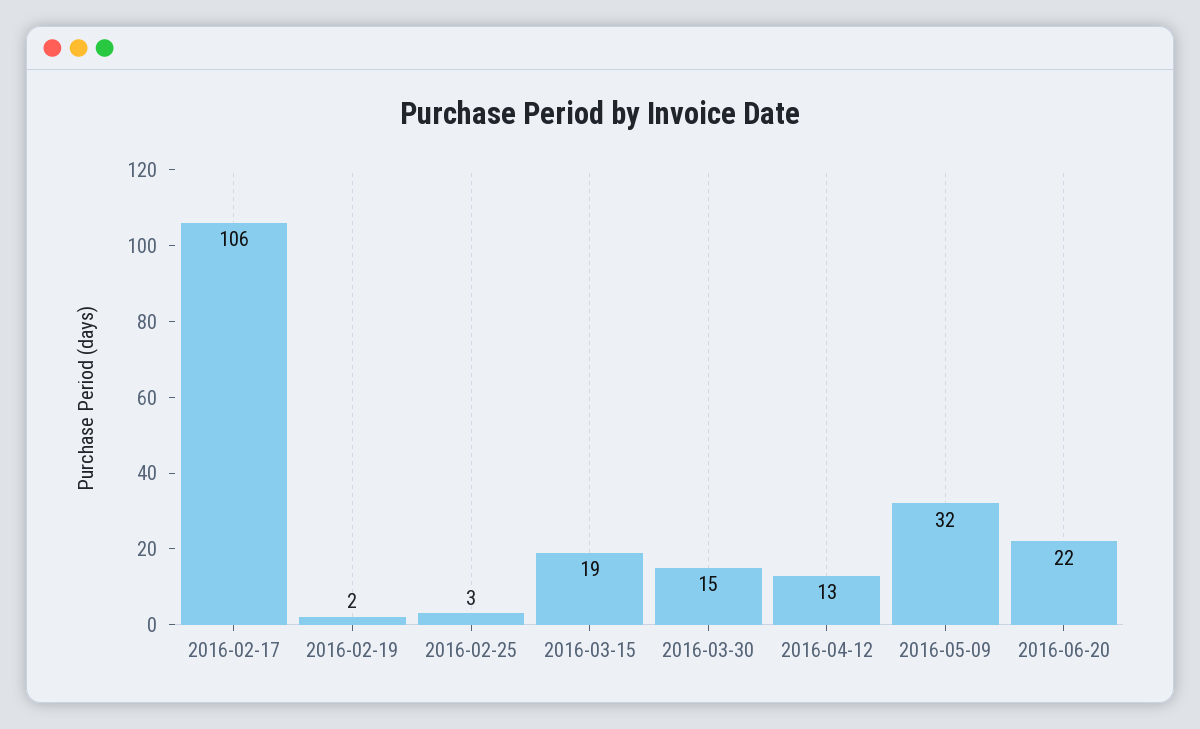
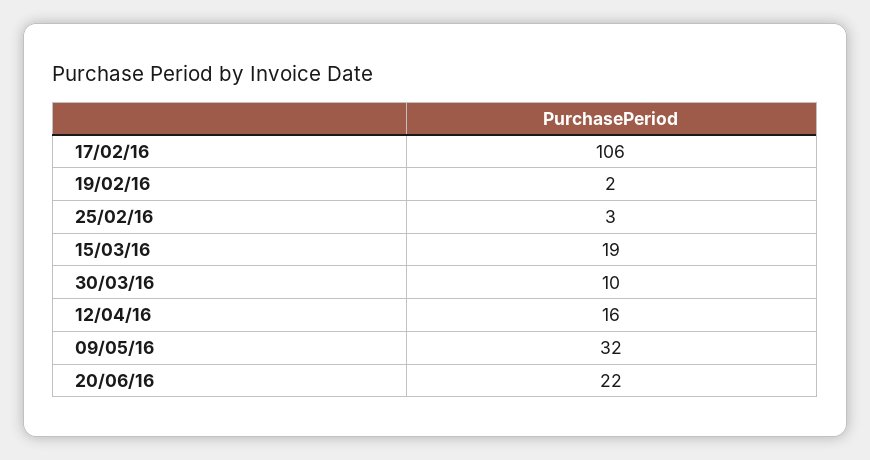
2016-03-30: 15 -> 10
2016-04-12: 13 -> 16

